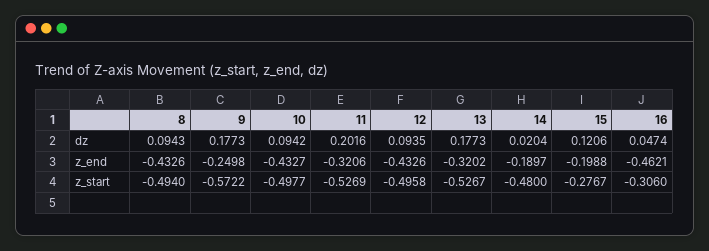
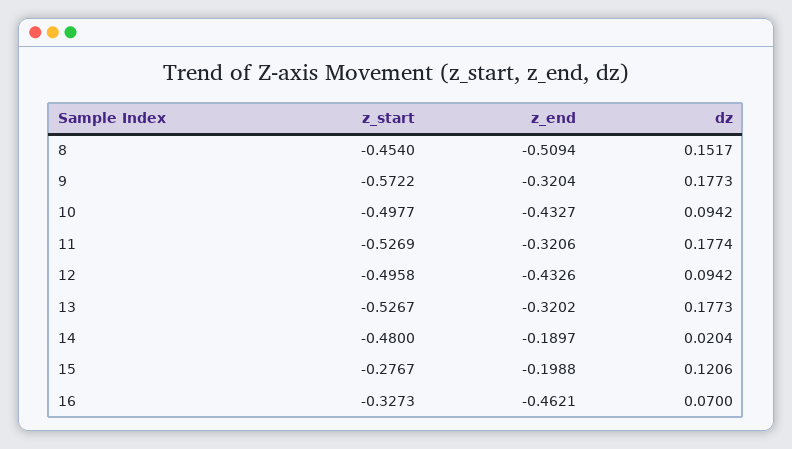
8, dz: 0.0943 -> 0.1517
11, dz: 0.2016 -> 0.1774
12, dz: 0.0935 -> 0.0942
16, dz: 0.0474 -> 0.07
8, z_end: -0.4326 -> -0.5094
9, z_end: -0.2498 -> -0.3204
8, z_start: -0.494 -> -0.454
16, z_start: -0.306 -> -0.3273

